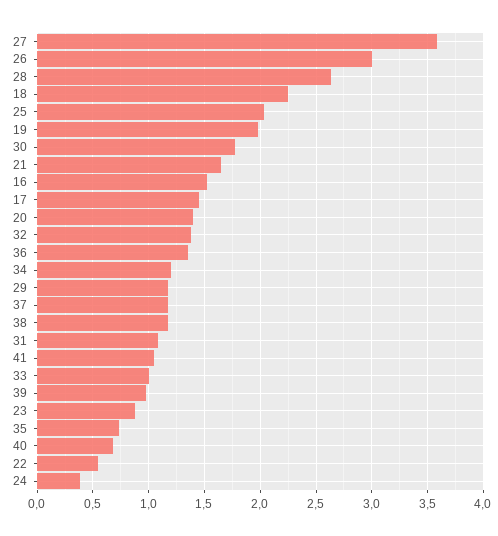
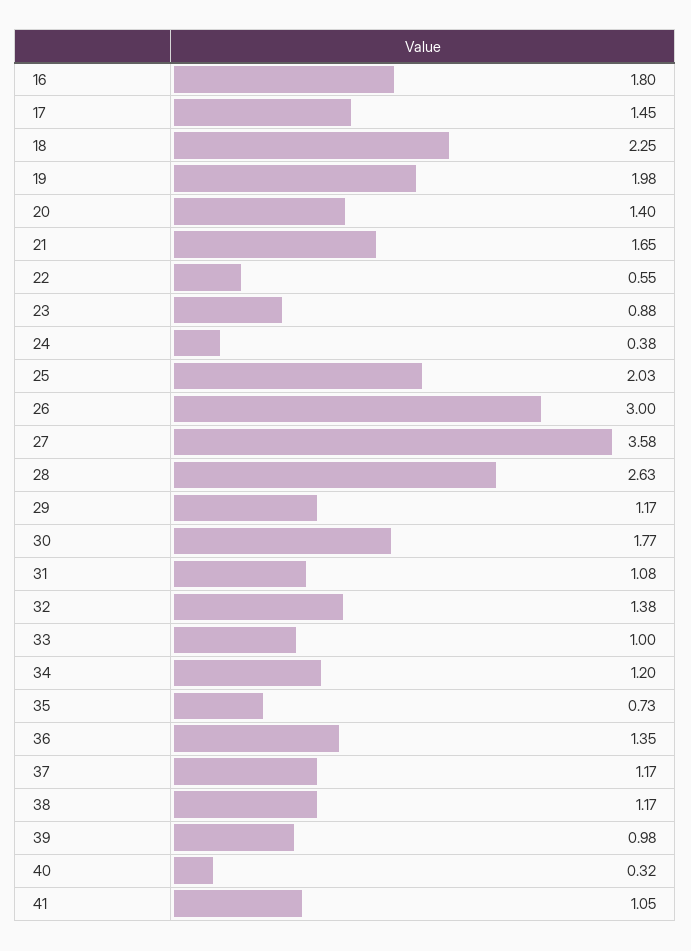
16: 1.5 -> 1.8
40: 0.7 -> 0.32

